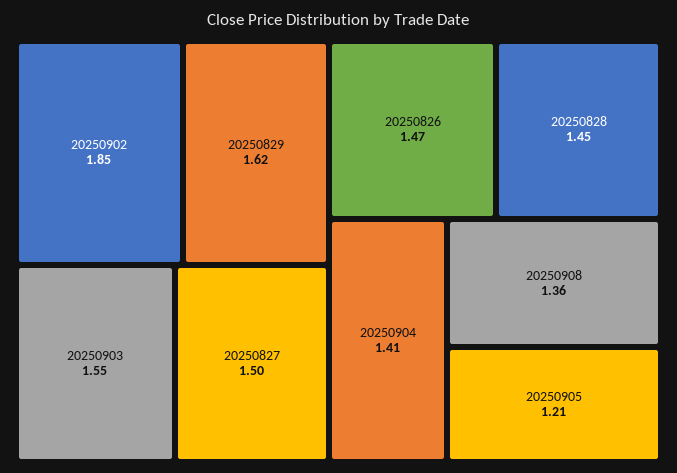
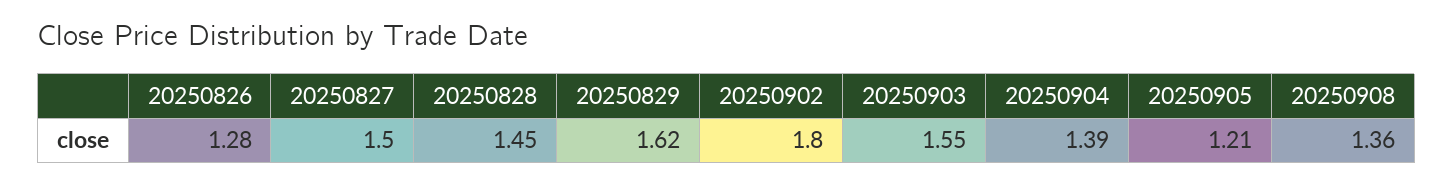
20250902: 1.85 -> 1.8
20250826: 1.47 -> 1.28
20250904: 1.41 -> 1.39

